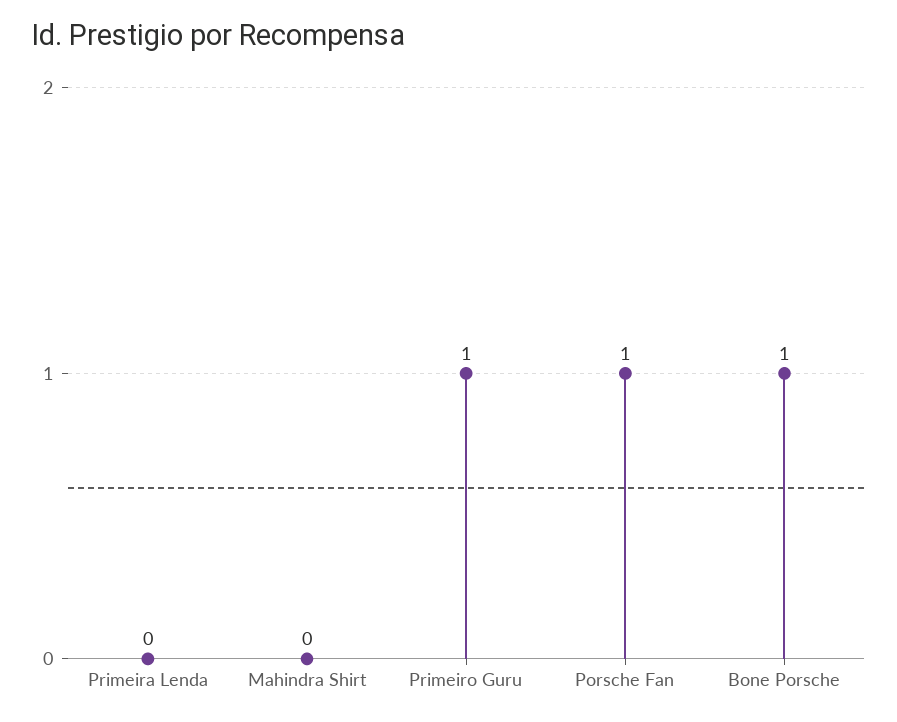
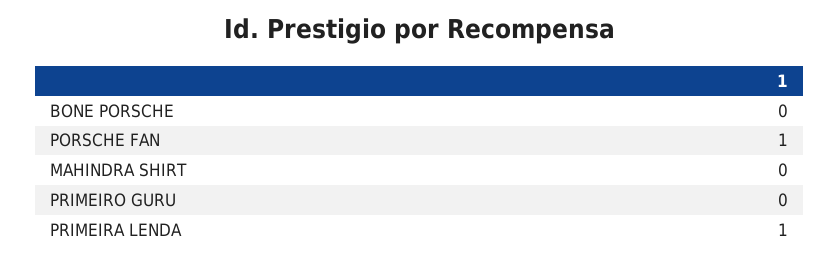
Primeira Lenda: 0 -> 1
Primeiro Guru: 1 -> 0
Bone Porsche: 1 -> 0

